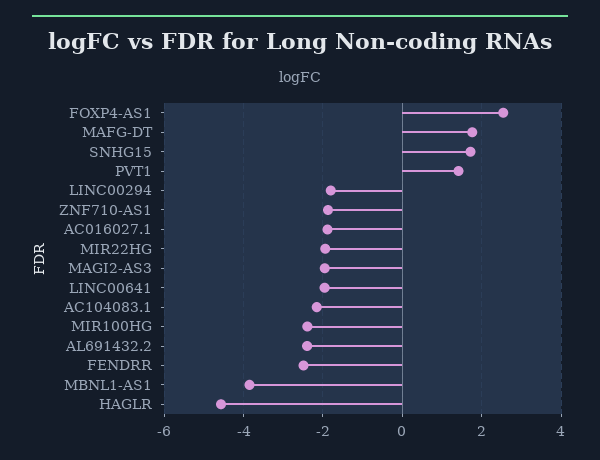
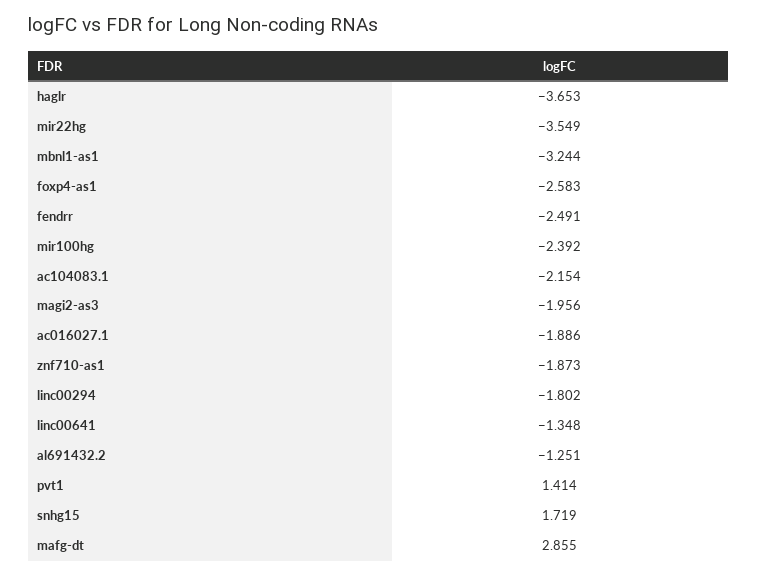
FOXP4-AS1: 2.6 -> -2.583
MAFG-DT: 1.8 -> 2.855
MIR22HG: -2 -> -3.549
LINC00641: -2 -> -1.348
AL691432.2: -2.4 -> -1.251
MBNL1-AS1: -3.8 -> -3.244
HAGLR: -4.6 -> -3.653

